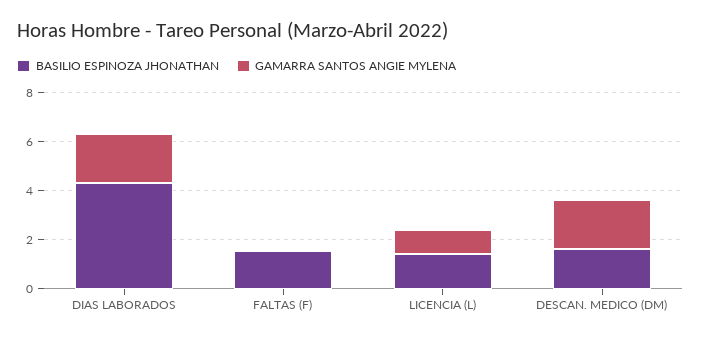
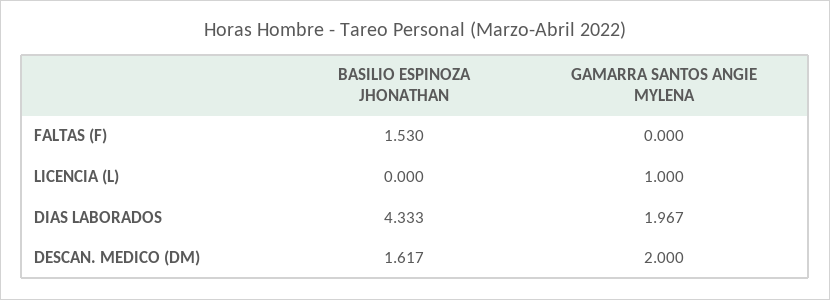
BASILIO ESPINOZA JHONATHAN, LICENCIA (L): 1.5 -> 0

